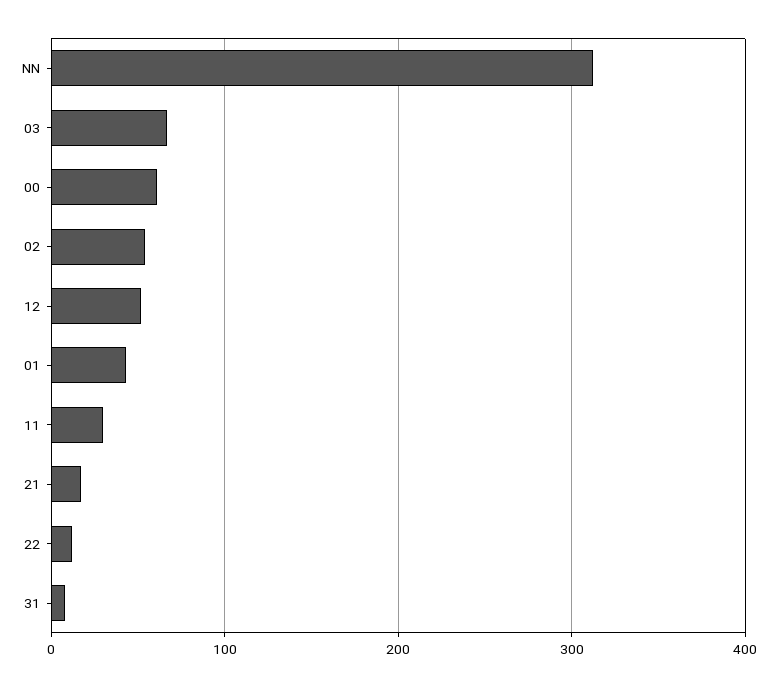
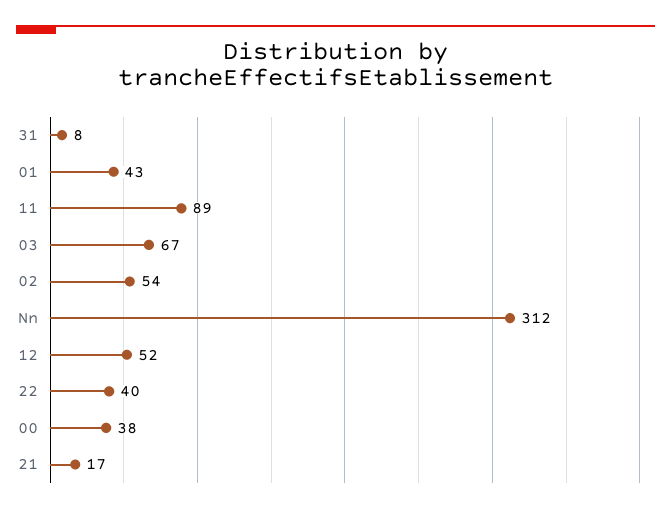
00: 60 -> 38
11: 30 -> 89
22: 10 -> 40

